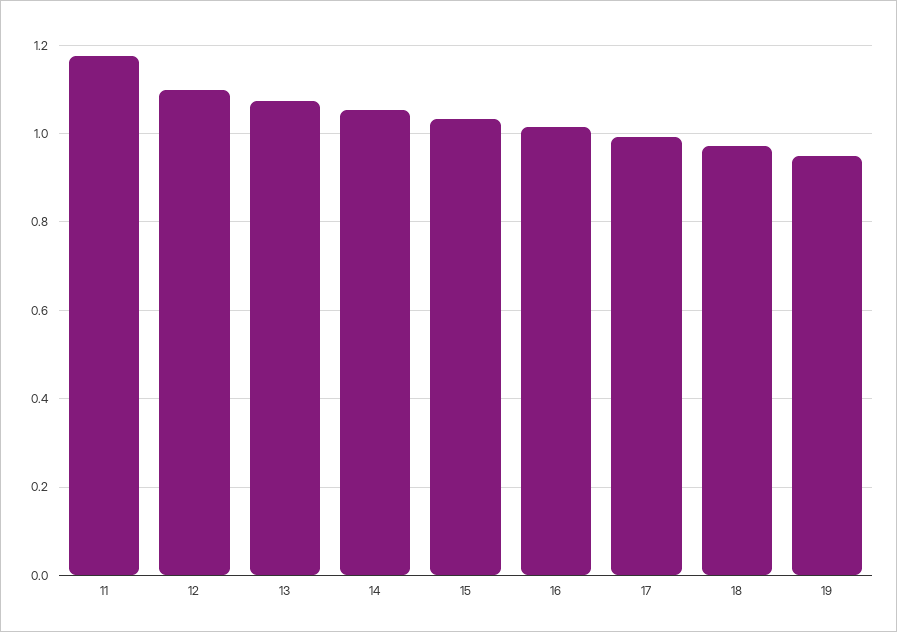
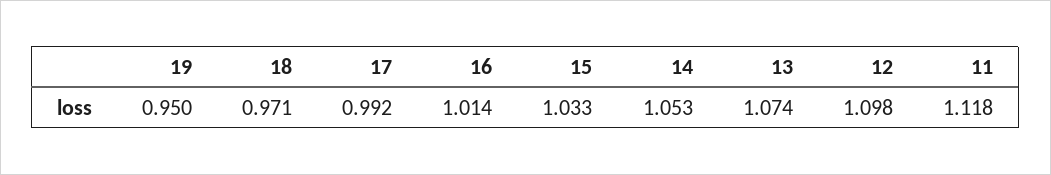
11: 1.18 -> 1.118

